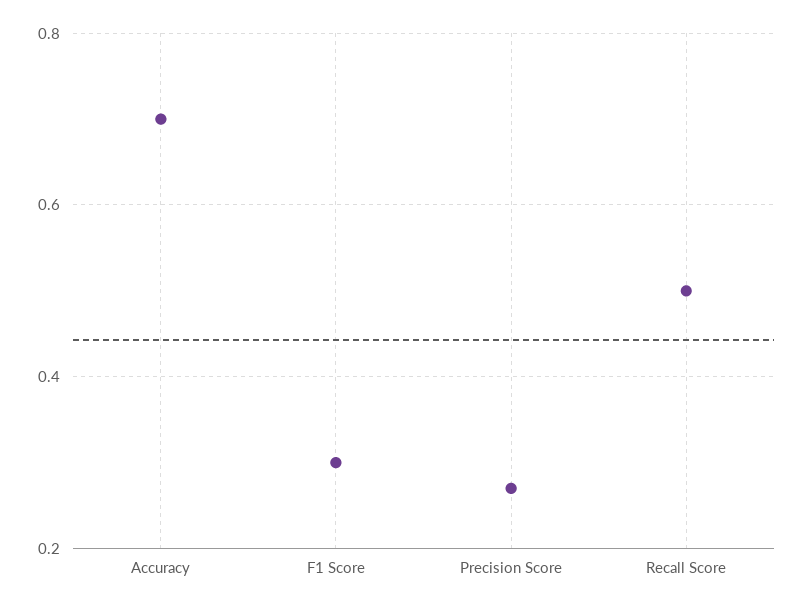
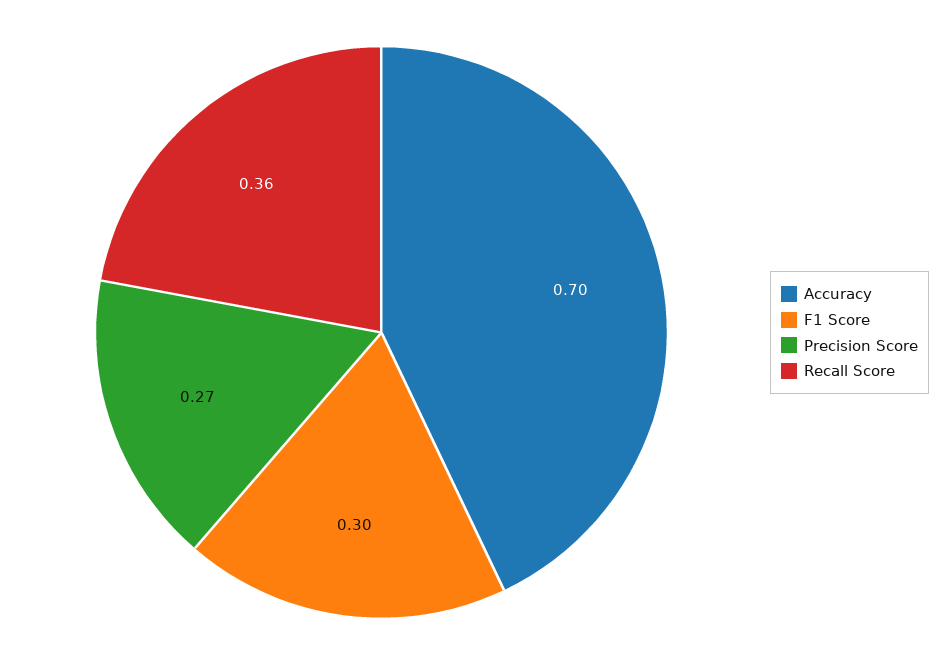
Recall Score: 0.5 -> 0.36

